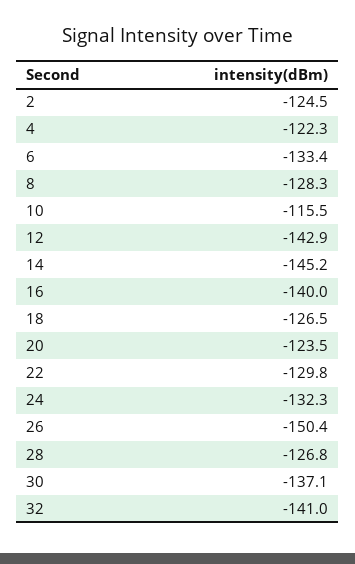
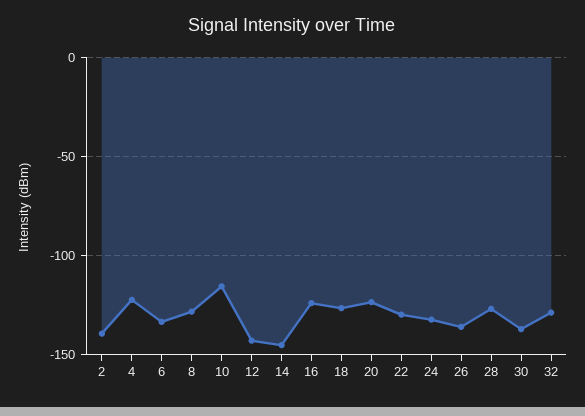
2: -124.5 -> -140
16: -140 -> -125
26: -150.4 -> -135
32: -141 -> -130

